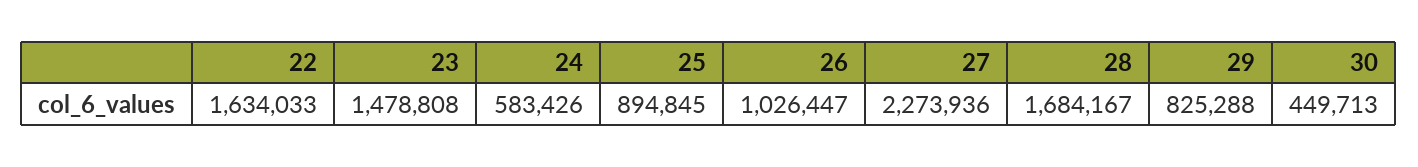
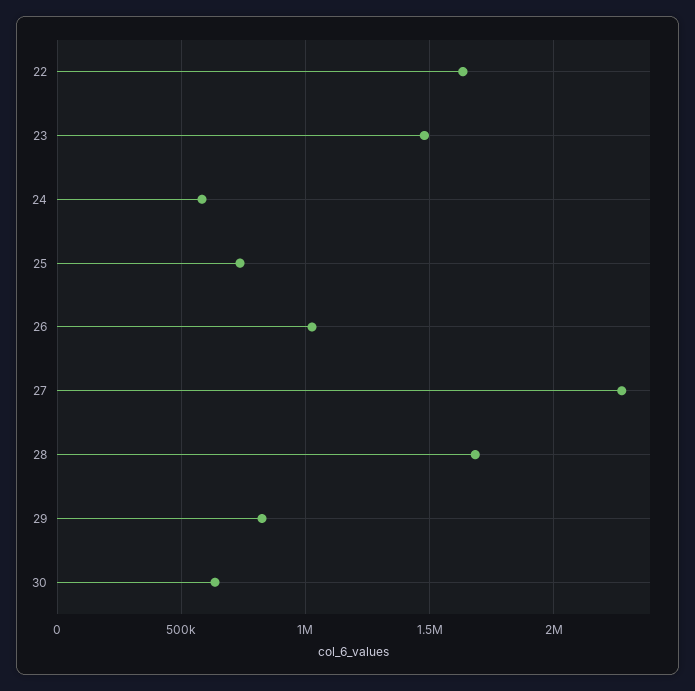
25: 894845 -> 750000
30: 449713 -> 650000

